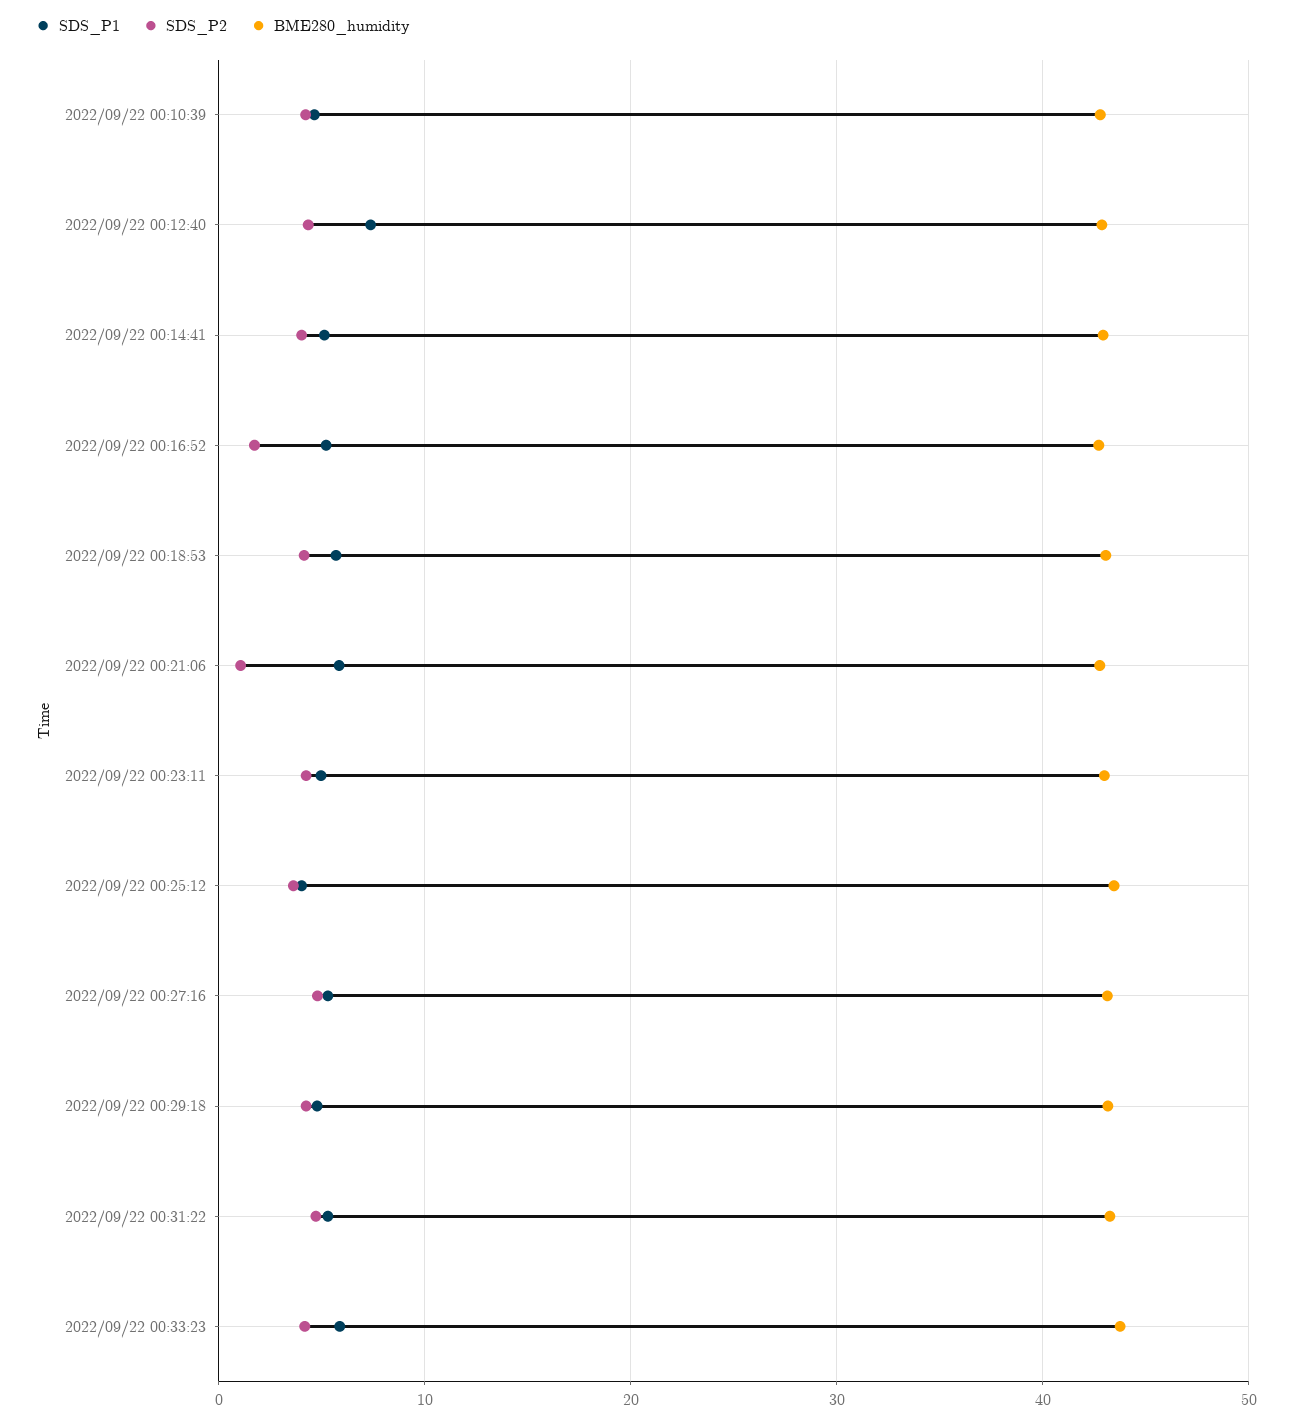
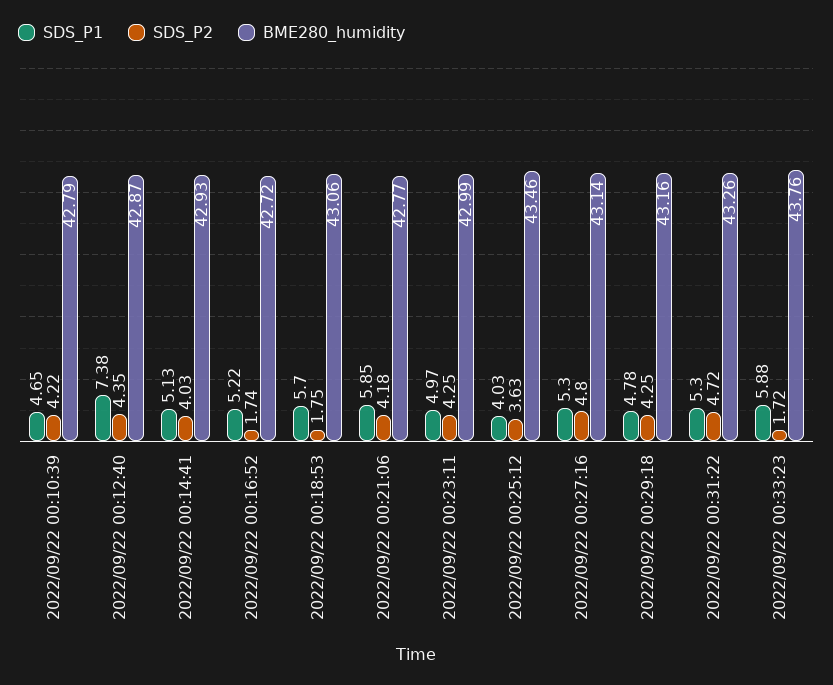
SDS_P2, 2022/09/22 00:18:53: 4 -> 1.75
SDS_P2, 2022/09/22 00:21:06: 1 -> 4.18
SDS_P2, 2022/09/22 00:33:23: 4 -> 1.72

